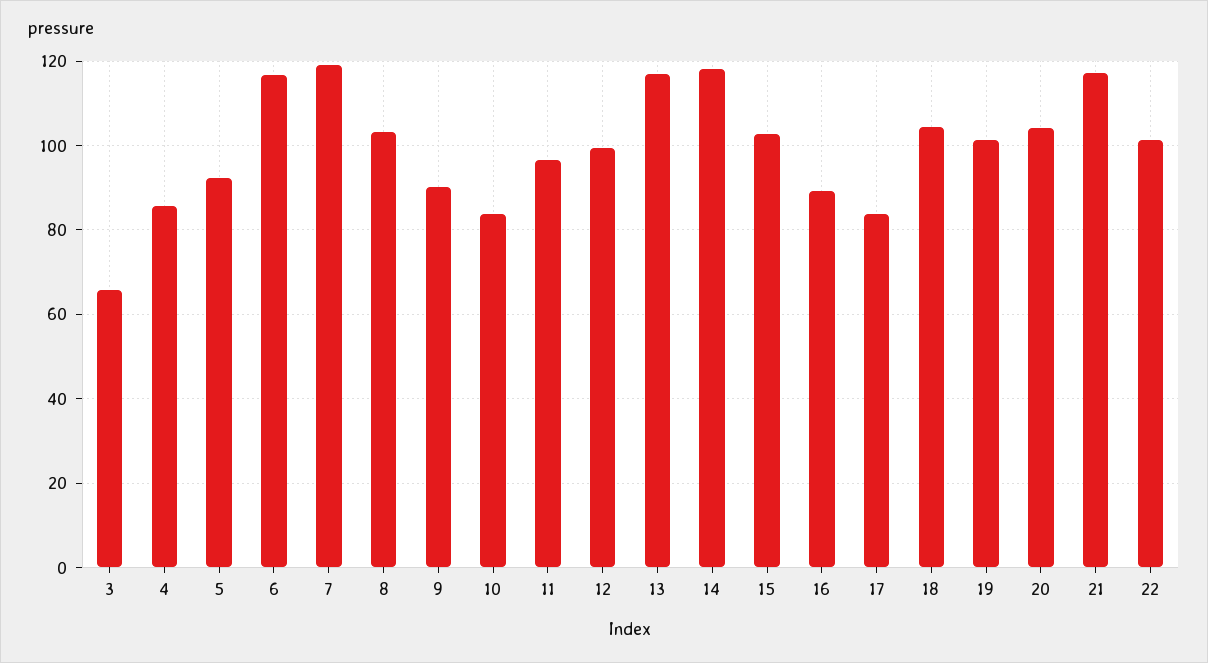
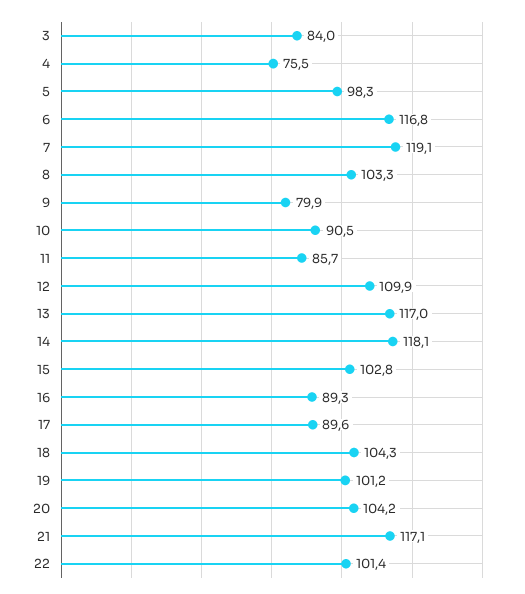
3: 66 -> 84
4: 86 -> 75.5
5: 92 -> 98.3
9: 90 -> 79.9
10: 84 -> 90.5
11: 96 -> 85.7
12: 100 -> 109.9
17: 84 -> 89.6

